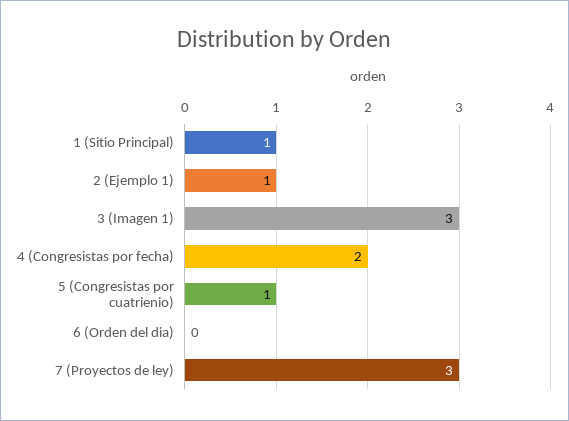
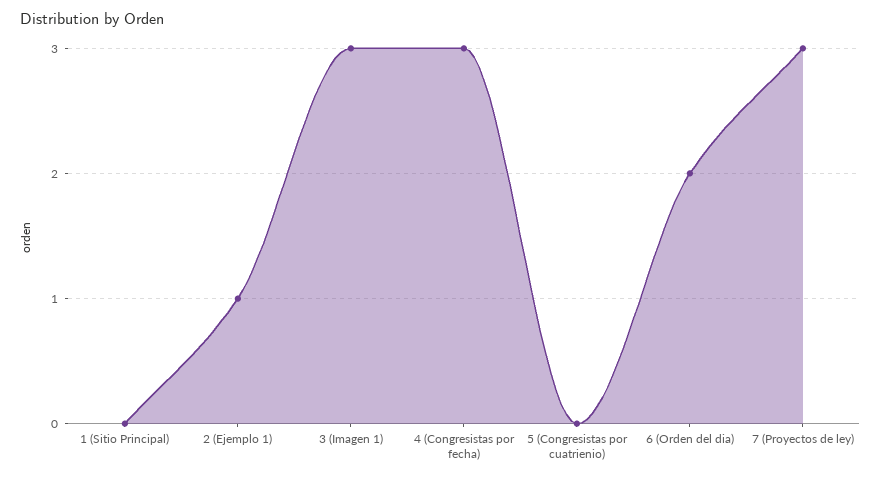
1 (Sitio Principal): 1 -> 0
4 (Congresistas por fecha): 2 -> 3
5 (Congresistas por cuatrienio): 1 -> 0
6 (Orden del dia): 0 -> 2

